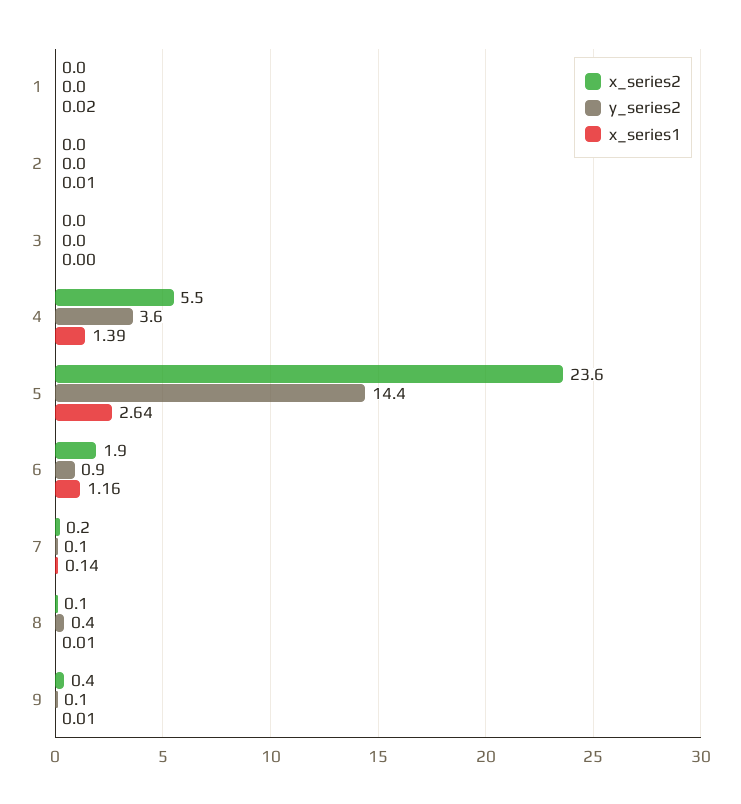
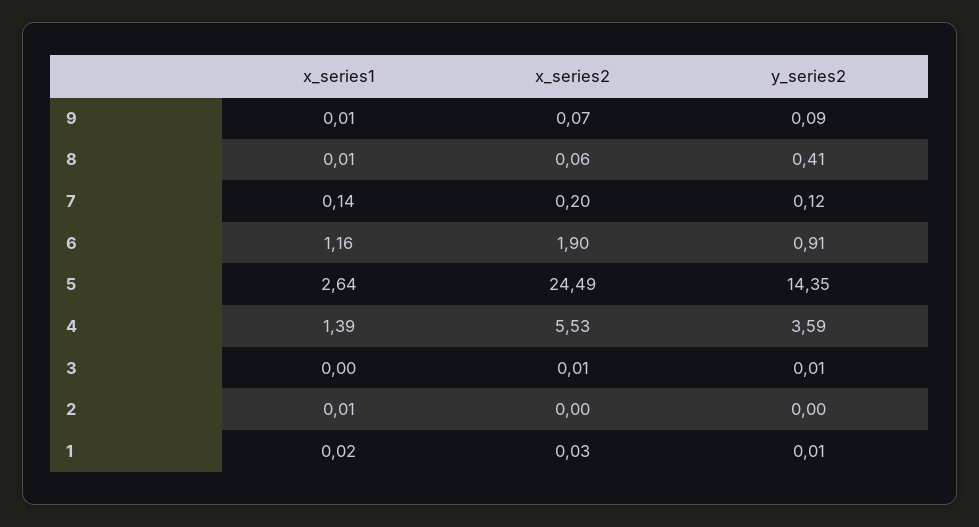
x_series2, 5: 23.6 -> 24.49
x_series2, 9: 0.4 -> 0.07

